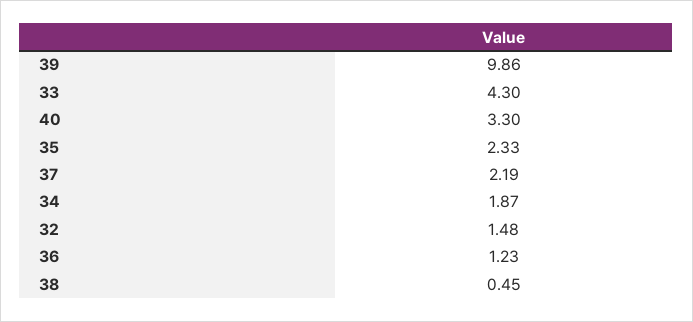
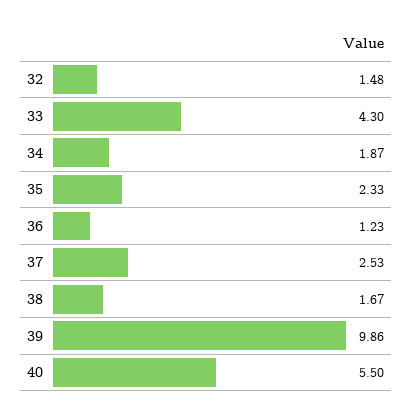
40: 3.3 -> 5.5
37: 2.19 -> 2.53
38: 0.45 -> 1.67

